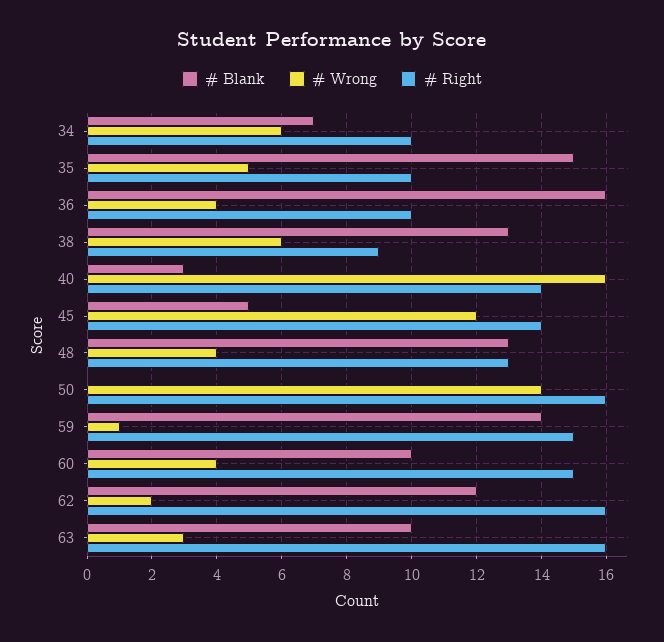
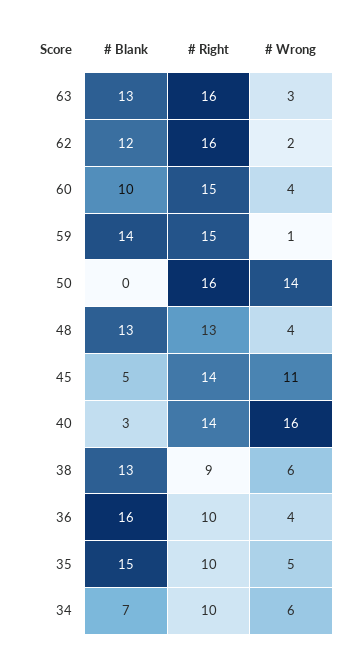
# Wrong, 45: 12 -> 11
# Blank, 63: 10 -> 13

